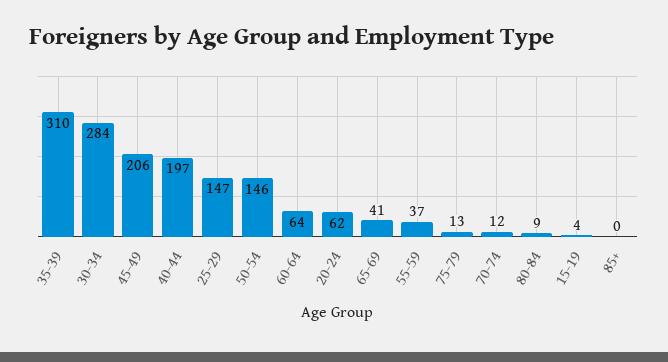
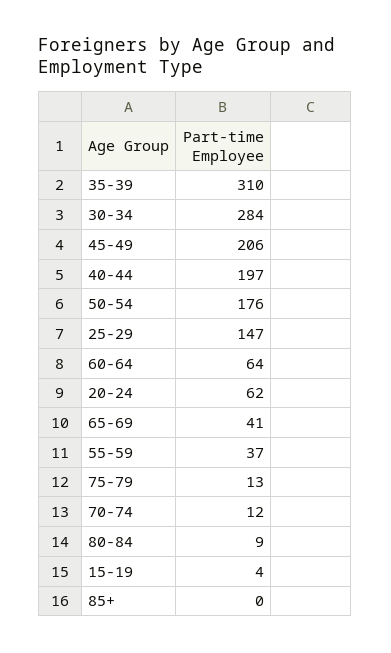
50-54: 146 -> 176

